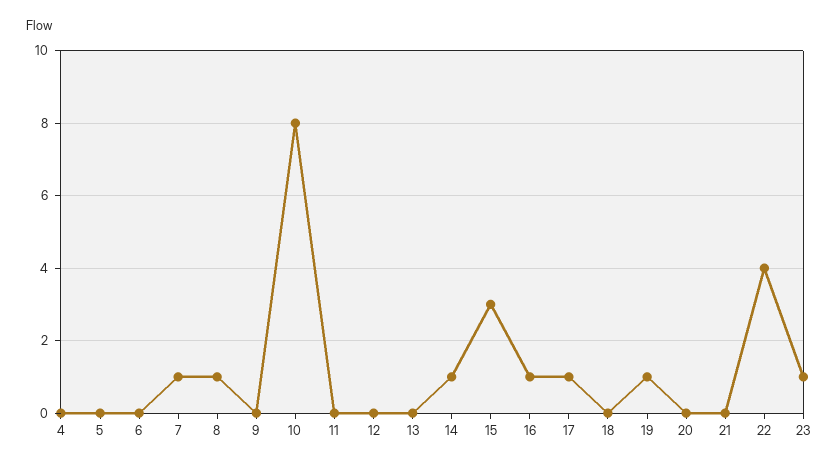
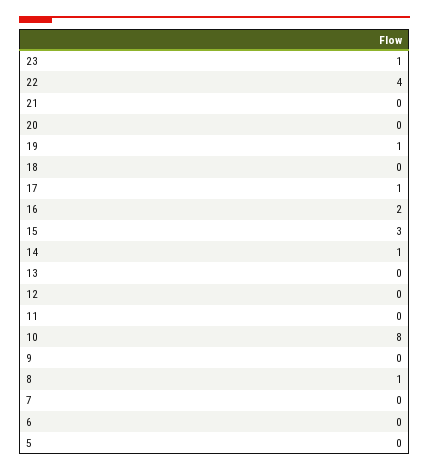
4: 0 -> none
7: 1 -> 0
16: 1 -> 2

